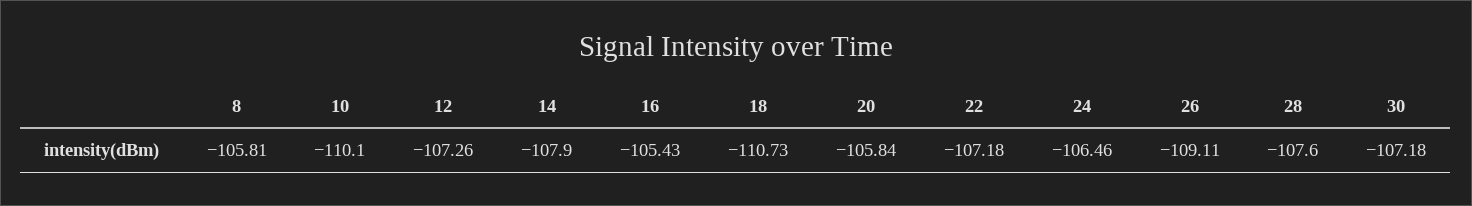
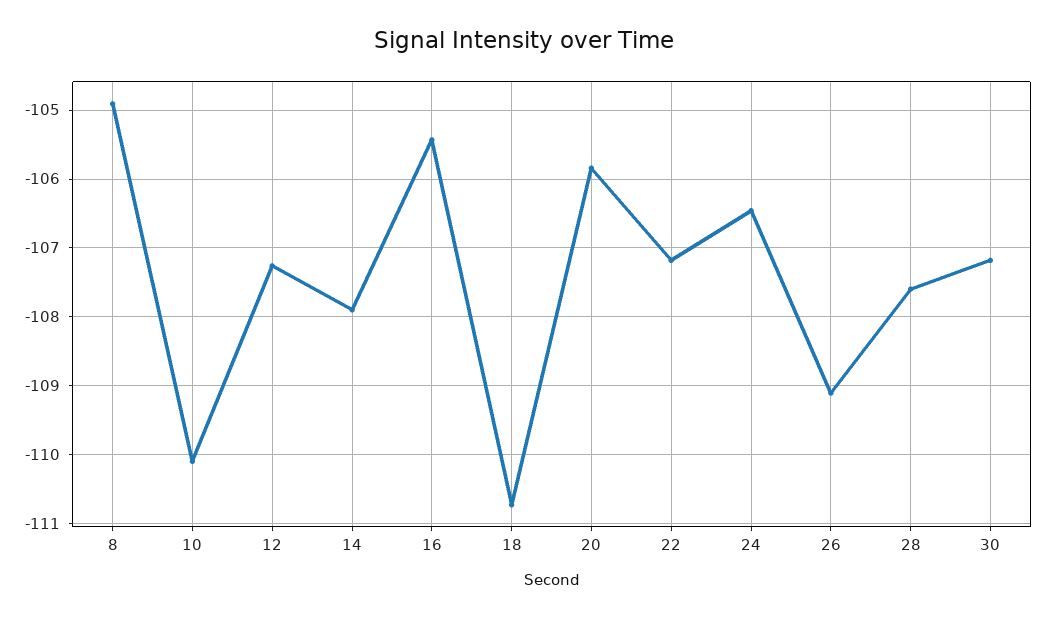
8: -105.81 -> -104.9

